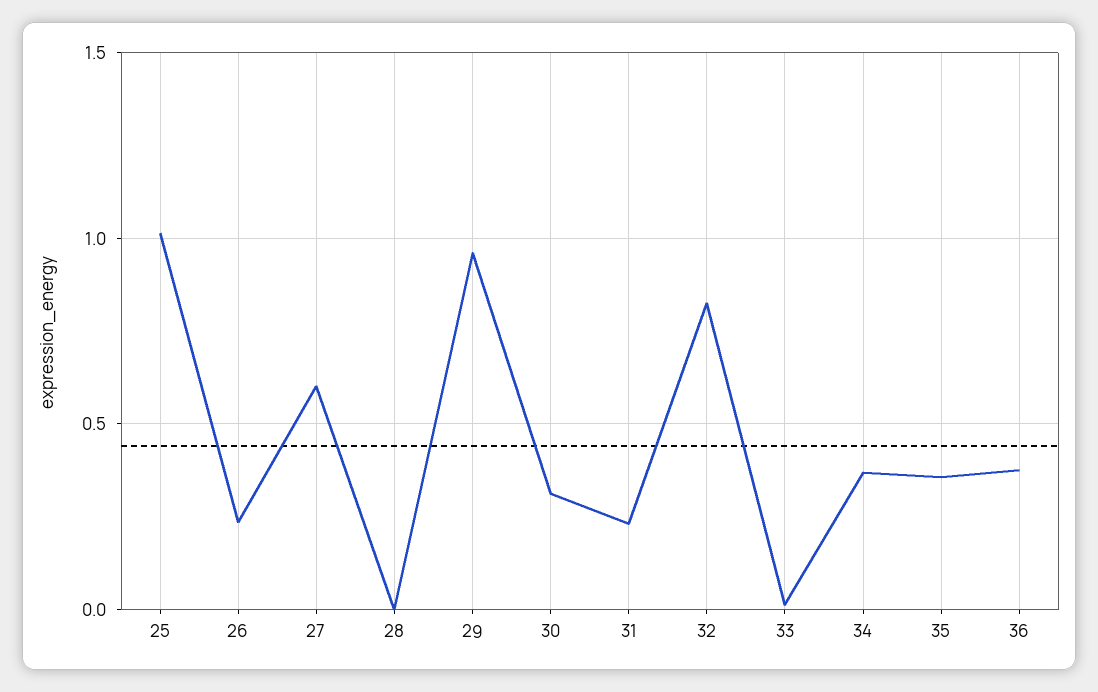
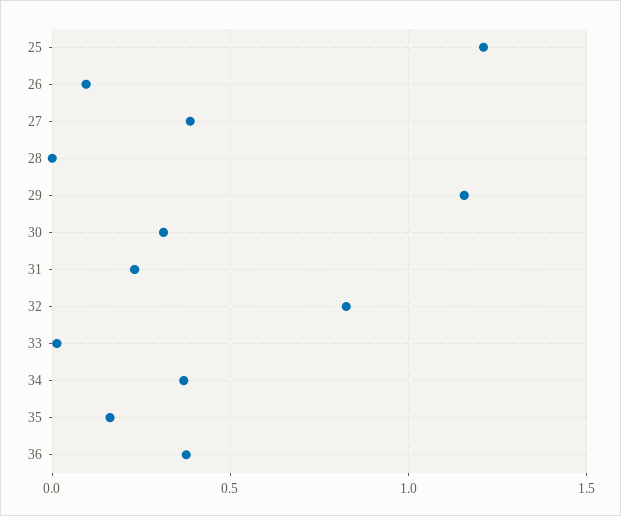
25: 1 -> 1.2
26: 0.25 -> 0.1
27: 0.6 -> 0.4
29: 0.95 -> 1.15
35: 0.35 -> 0.15

